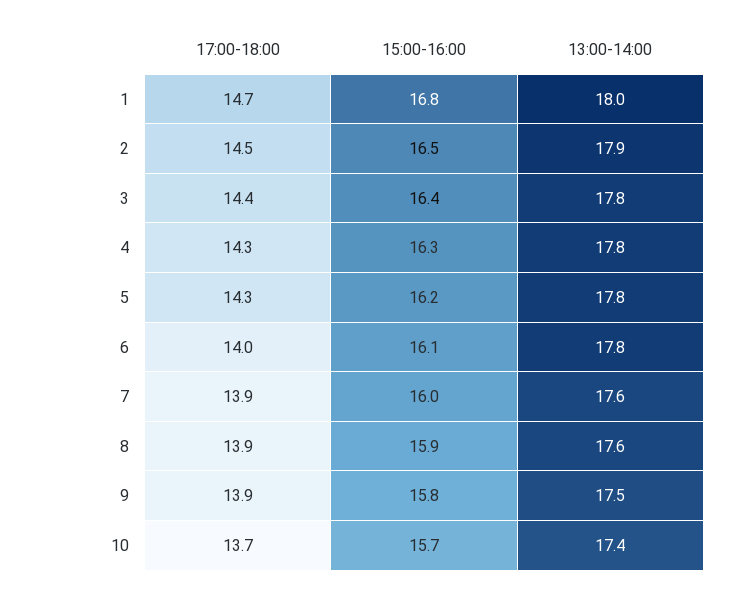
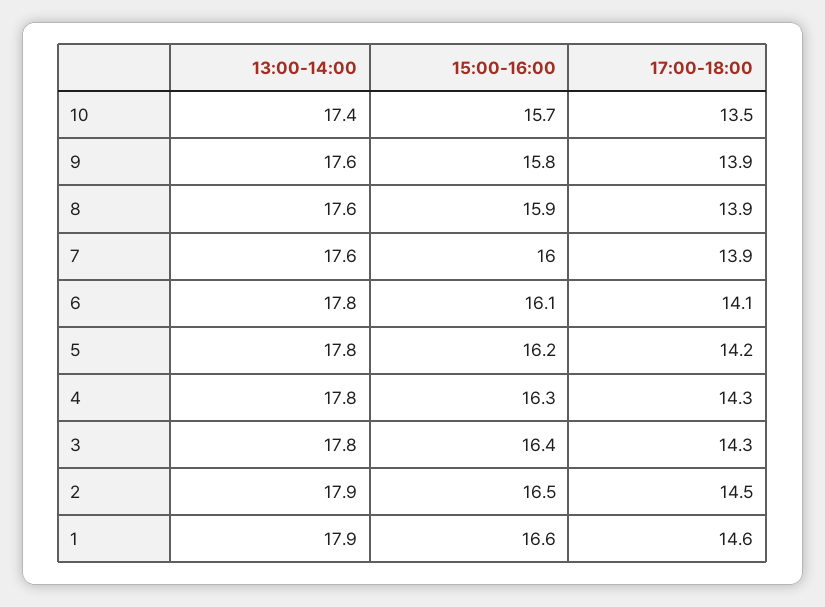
17:00-18:00, 1: 14.7 -> 14.6
15:00-16:00, 1: 16.8 -> 16.6
13:00-14:00, 1: 18 -> 17.9
17:00-18:00, 3: 14.4 -> 14.3
17:00-18:00, 5: 14.3 -> 14.2
17:00-18:00, 6: 14 -> 14.1
13:00-14:00, 9: 17.5 -> 17.6
17:00-18:00, 10: 13.7 -> 13.5

